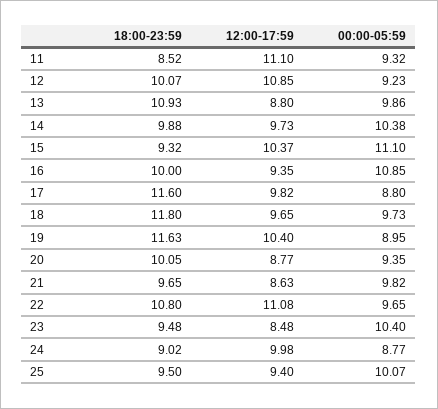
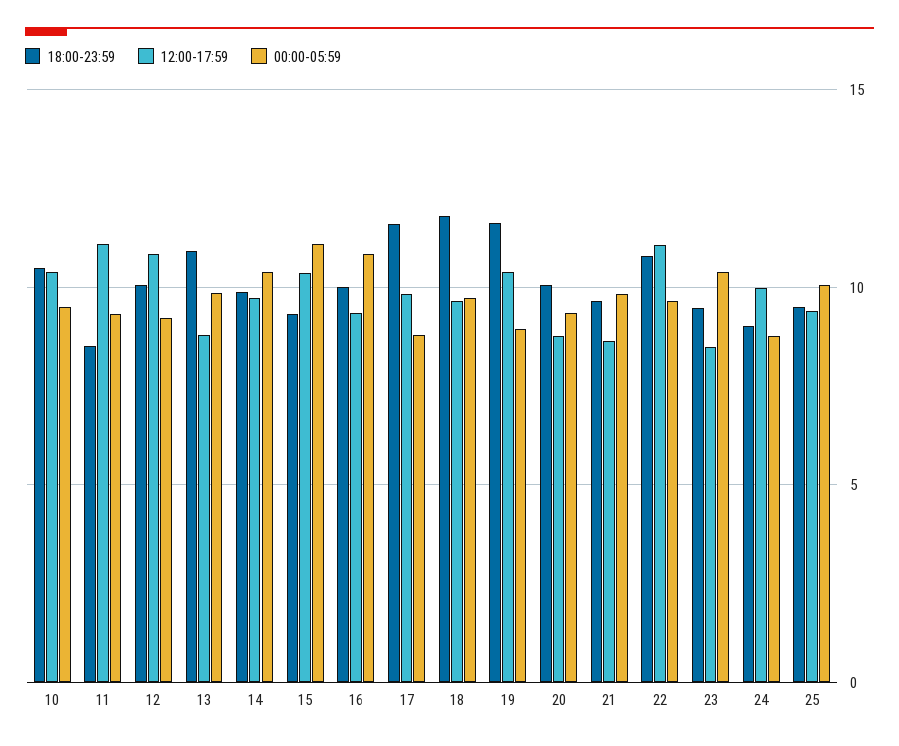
18:00-23:59, 10: none -> 10.5
12:00-17:59, 10: none -> 10.5
00:00-05:59, 10: none -> 9.5

